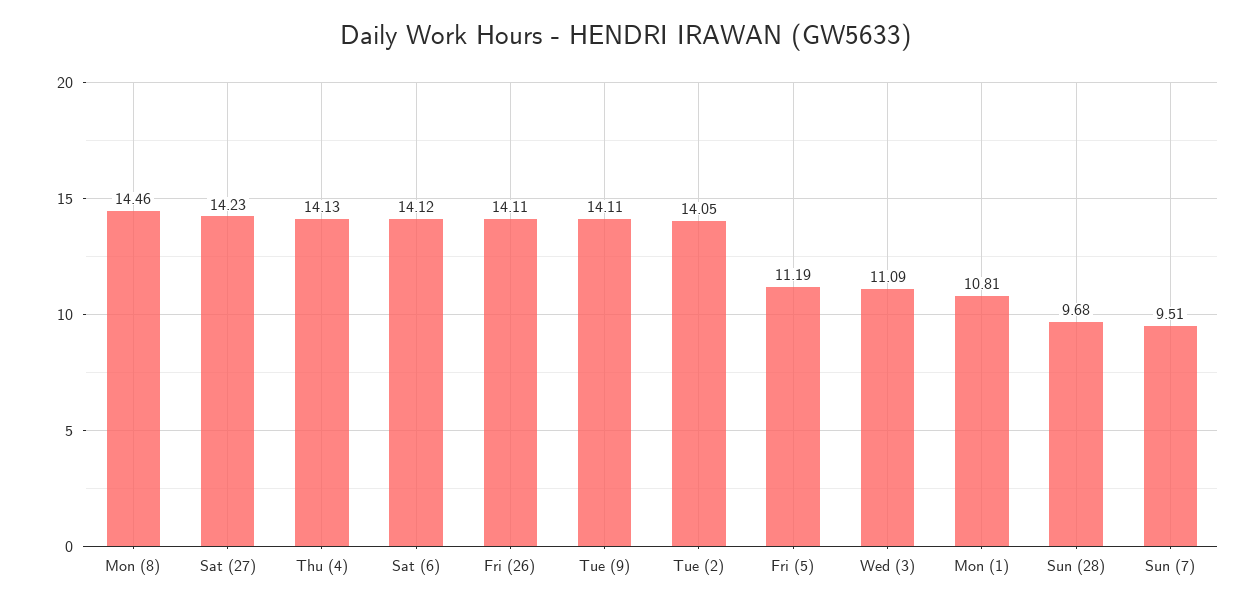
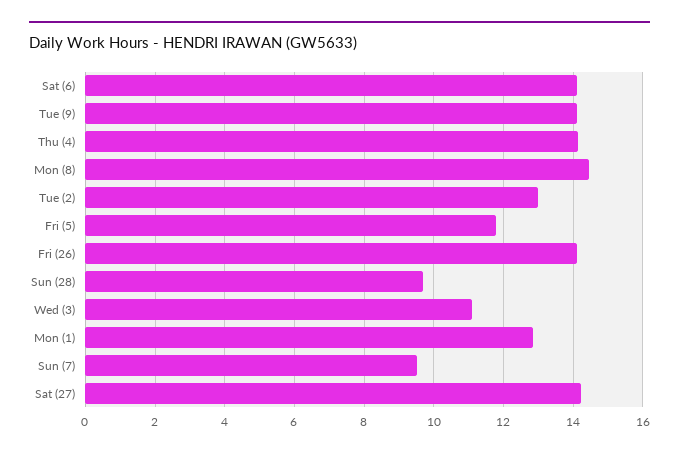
Tue (2): 14.05 -> 13
Fri (5): 11.19 -> 11.8
Mon (1): 10.81 -> 12.8

